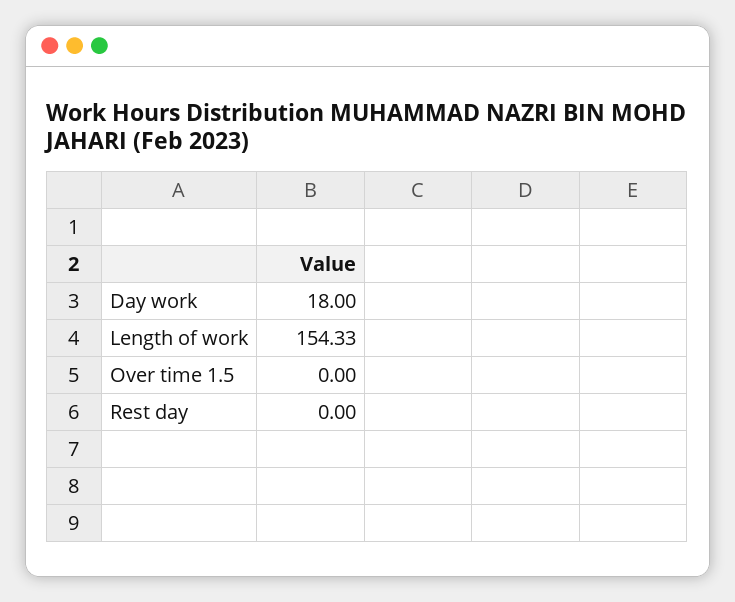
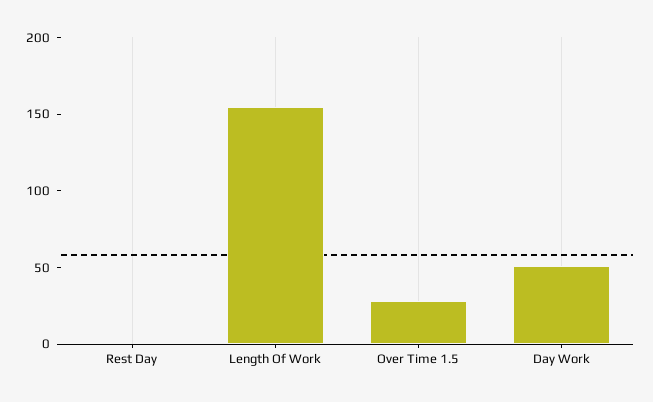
Day work: 18 -> 50
Over time 1.5: 0 -> 30

